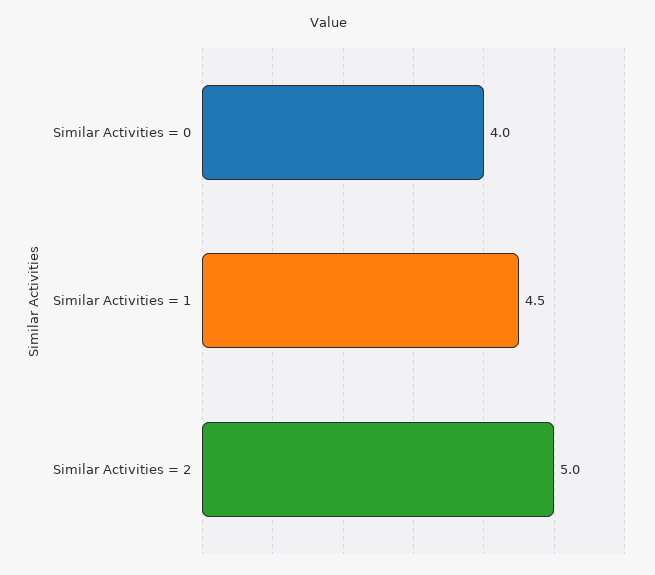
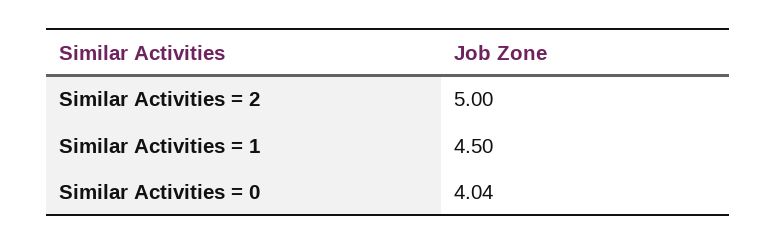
Similar Activities = 0: 4 -> 4.04

